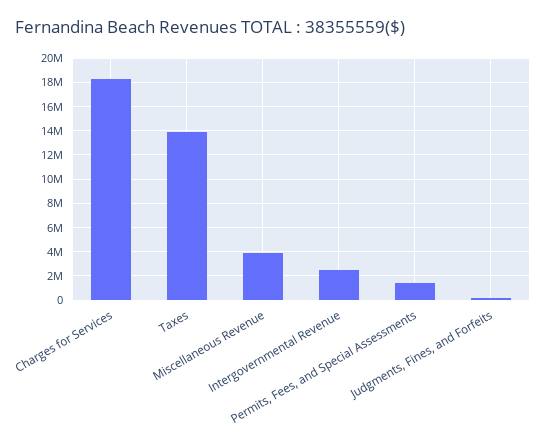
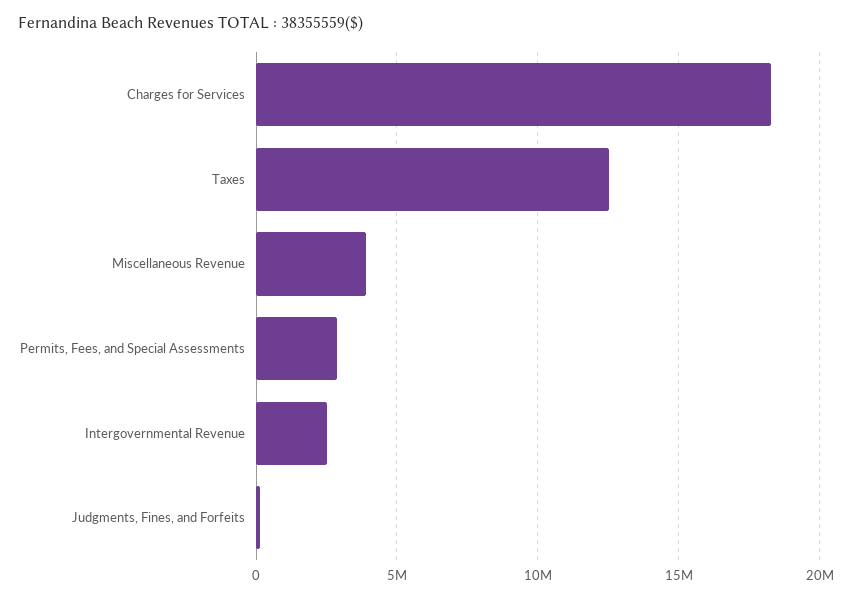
Taxes: 14000000 -> 12500000
Permits, Fees, and Special Assessments: 1500000 -> 3000000

